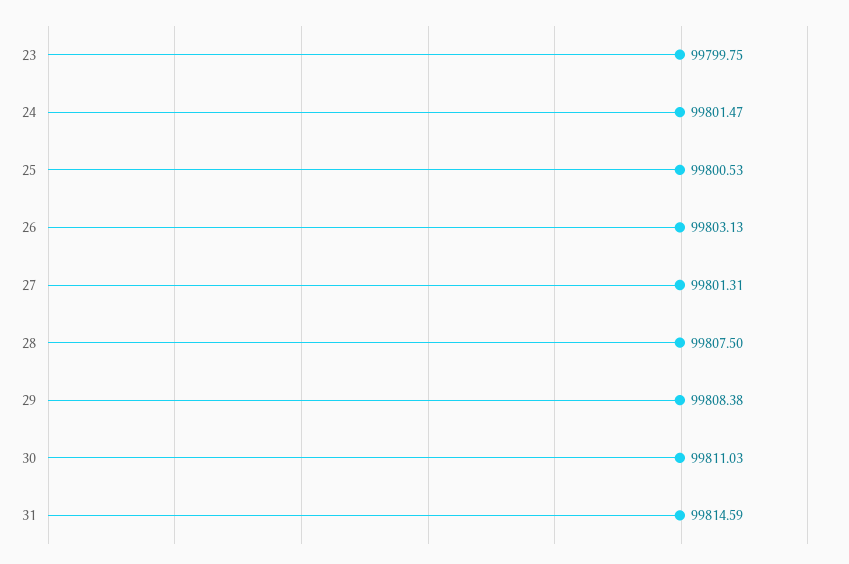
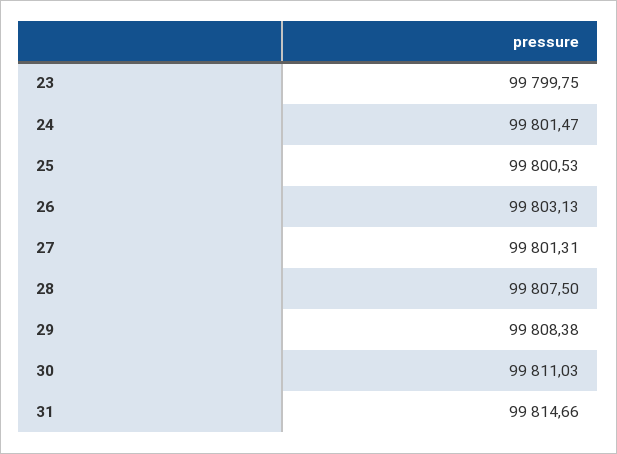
31: 99814.59 -> 99814.66

